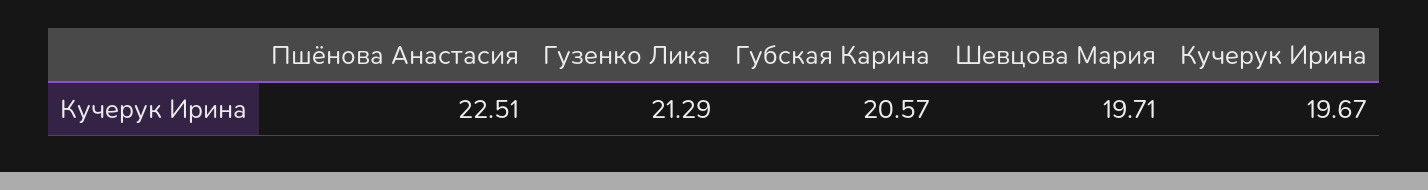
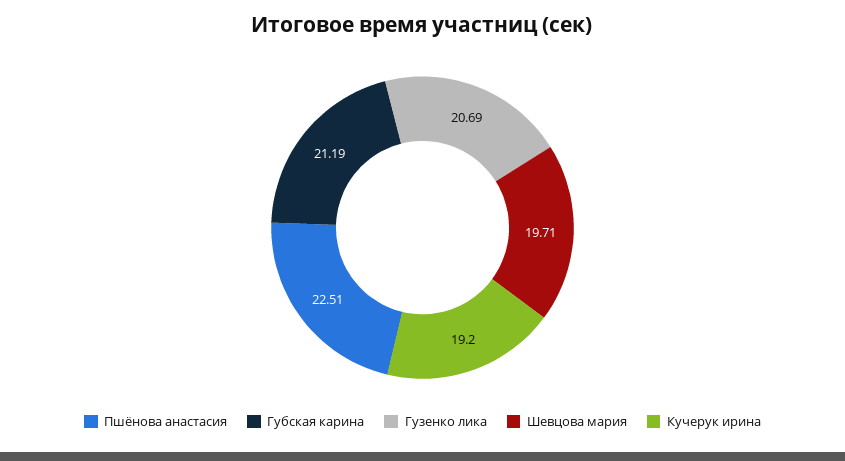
Гузенко Лика: 21.29 -> 20.69
Губская Карина: 20.57 -> 21.19
Кучерук Ирина: 19.67 -> 19.2

